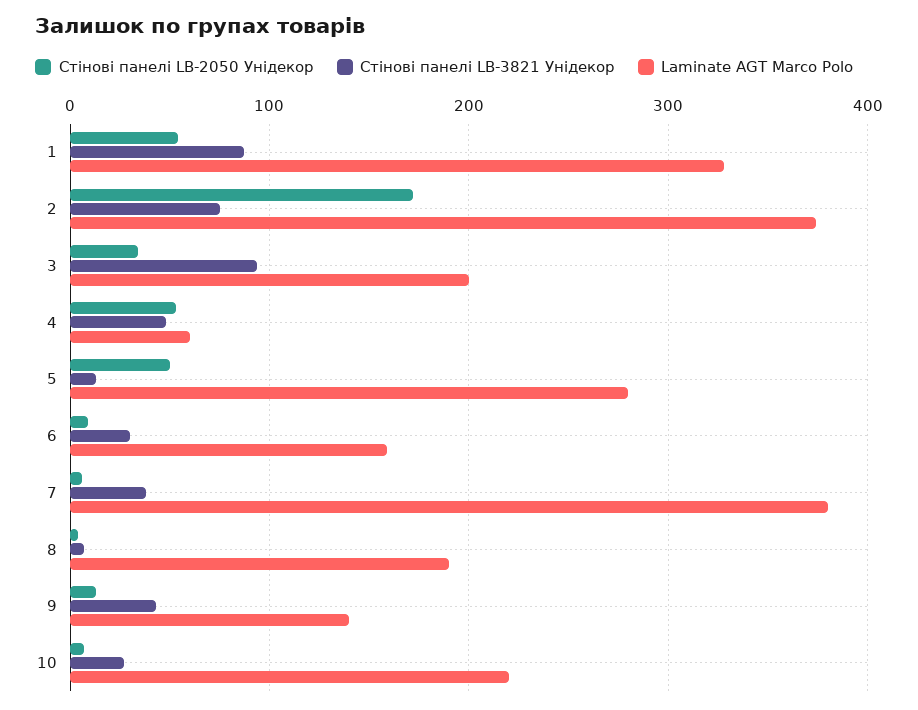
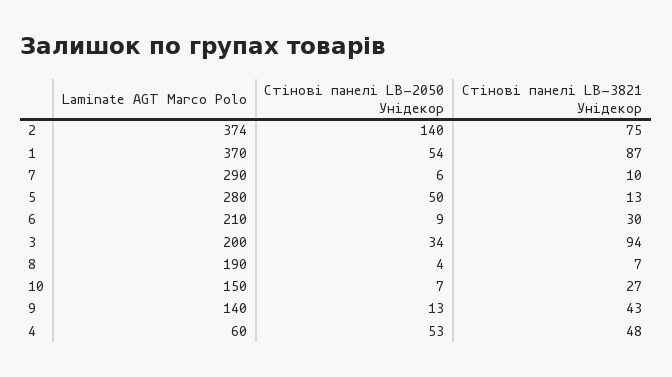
Laminate AGT Marco Polo, 1: 330 -> 370
Стінові панелі LB-2050 Унідекор, 2: 170 -> 140
Laminate AGT Marco Polo, 6: 160 -> 210
Стінові панелі LB-3821 Унідекор, 7: 40 -> 10
Laminate AGT Marco Polo, 7: 380 -> 290
Laminate AGT Marco Polo, 10: 220 -> 150

